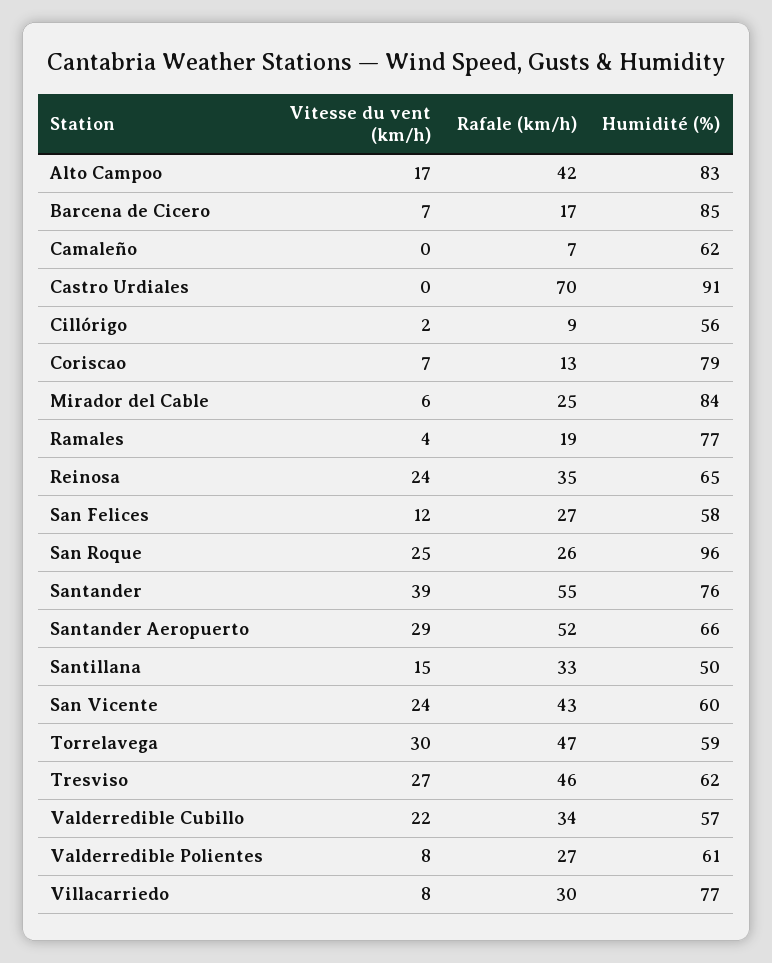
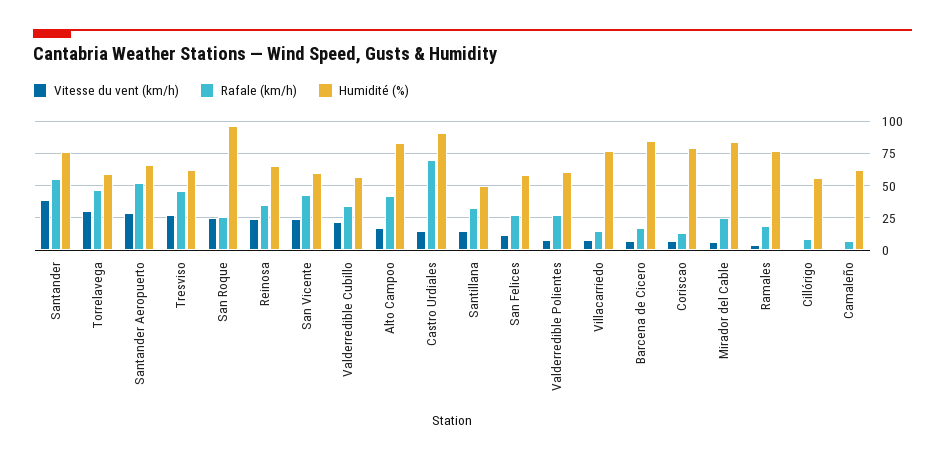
Vitesse du vent (km/h), Castro Urdiales: 0 -> 15
Rafale (km/h), Villacarriedo: 30 -> 15

